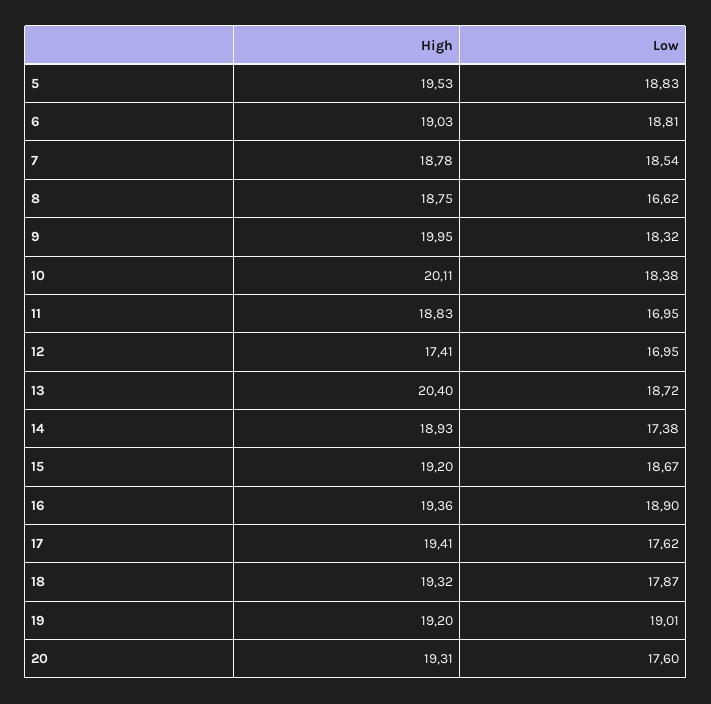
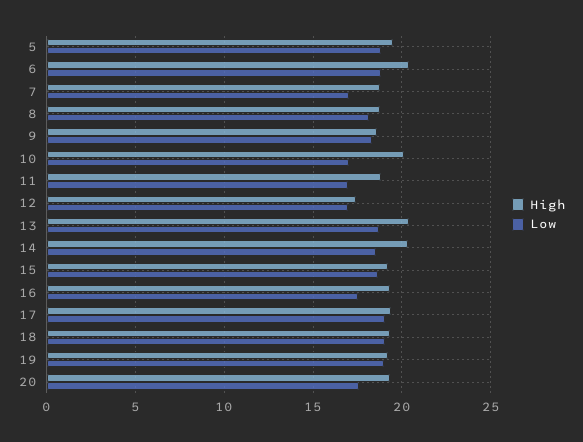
High, 6: 19.03 -> 20.5
Low, 7: 18.54 -> 17
Low, 8: 16.62 -> 18
High, 9: 19.95 -> 18.5
Low, 10: 18.38 -> 17
High, 14: 18.93 -> 20.5
Low, 14: 17.38 -> 18.5
Low, 16: 18.9 -> 17.5
Low, 17: 17.62 -> 19
Low, 18: 17.87 -> 19

